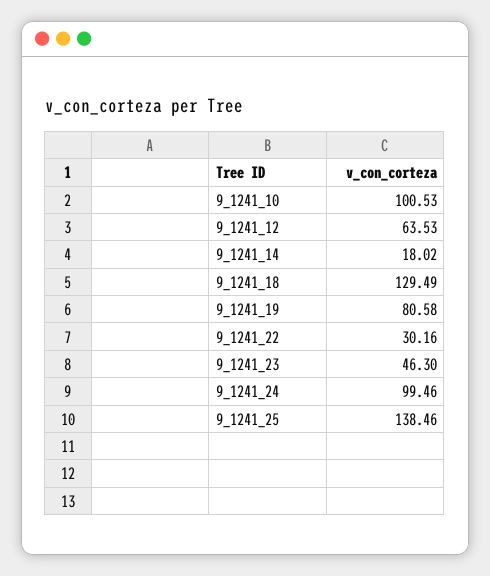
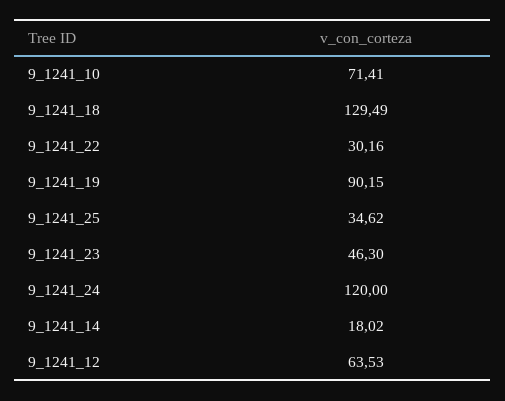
9_1241_10: 100.53 -> 71.41
9_1241_19: 80.58 -> 90.15
9_1241_24: 99.46 -> 120
9_1241_25: 138.46 -> 34.62

